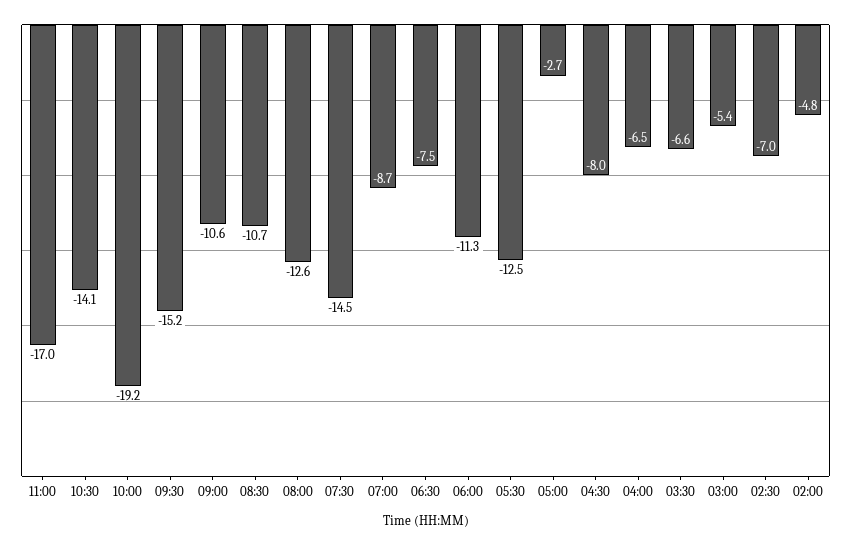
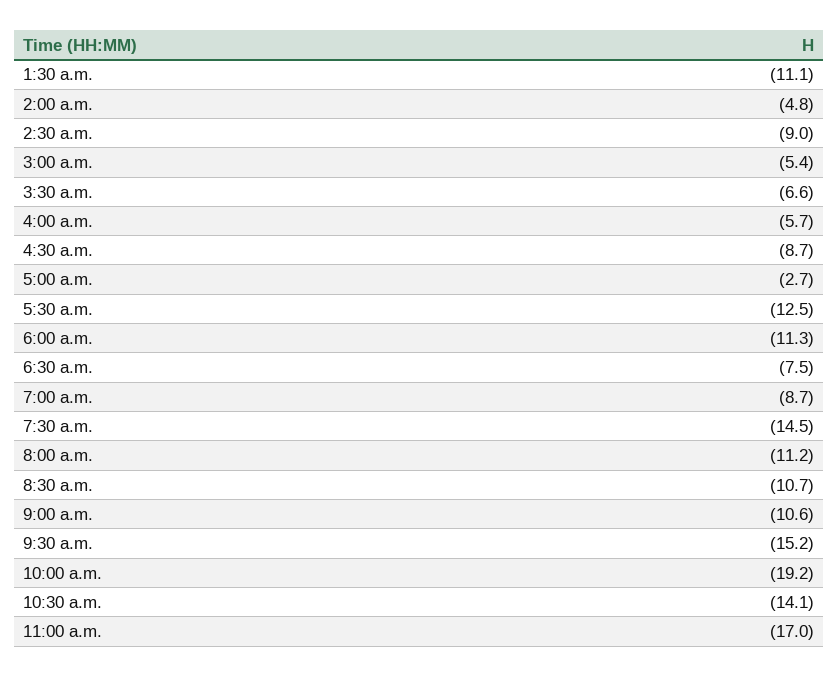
08:00: -12.6 -> -11.2
04:30: -8 -> -8.7
04:00: -6.5 -> -5.7
02:30: -7 -> -9
1:30 a.m.: none -> -11.1

